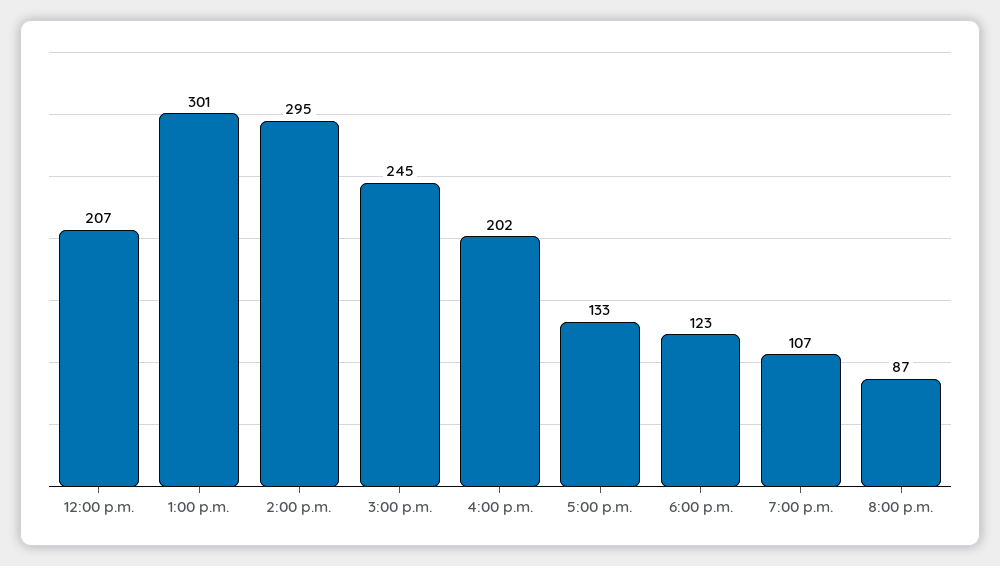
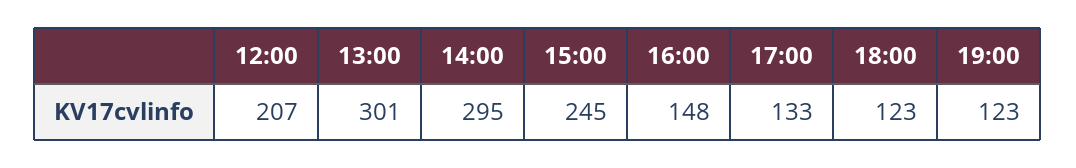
4:00 p.m.: 202 -> 148
7:00 p.m.: 107 -> 123
8:00 p.m.: 87 -> none

